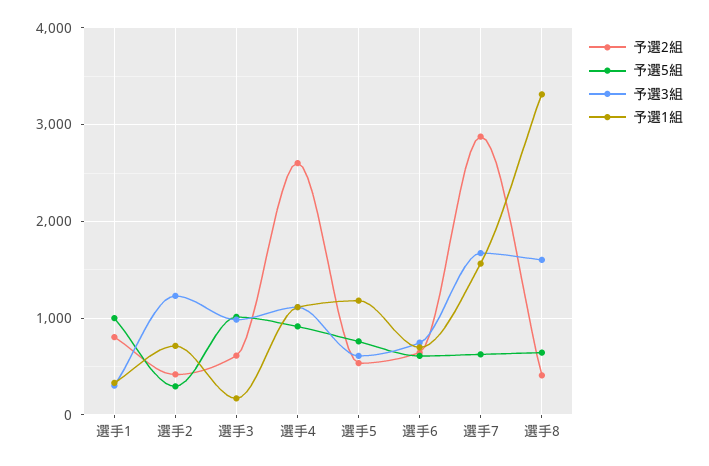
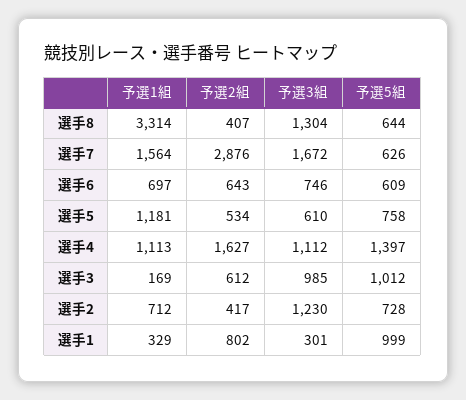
予選5組, 選手2: 300 -> 728
予選2組, 選手4: 2600 -> 1627
予選5組, 選手4: 900 -> 1397
予選3組, 選手8: 1600 -> 1304

